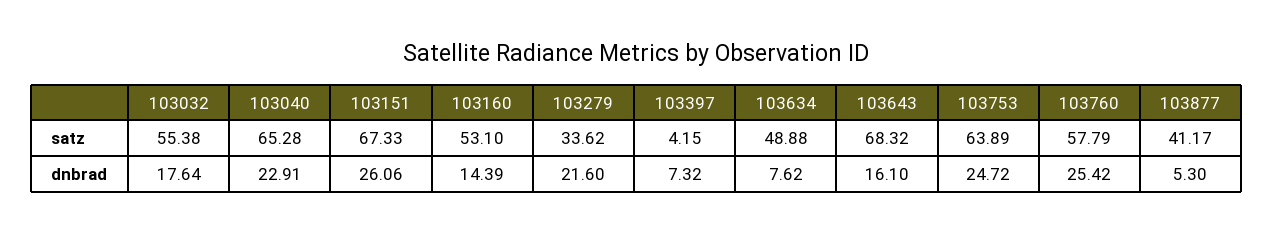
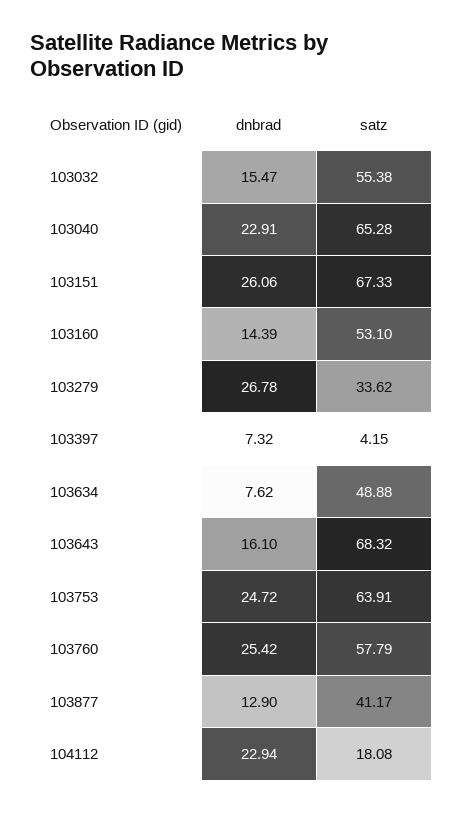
103753, satz: 63.89 -> 63.91
103032, dnbrad: 17.64 -> 15.47
103279, dnbrad: 21.6 -> 26.78
103877, dnbrad: 5.3 -> 12.9
104112, dnbrad: none -> 22.94
104112, satz: none -> 18.08

